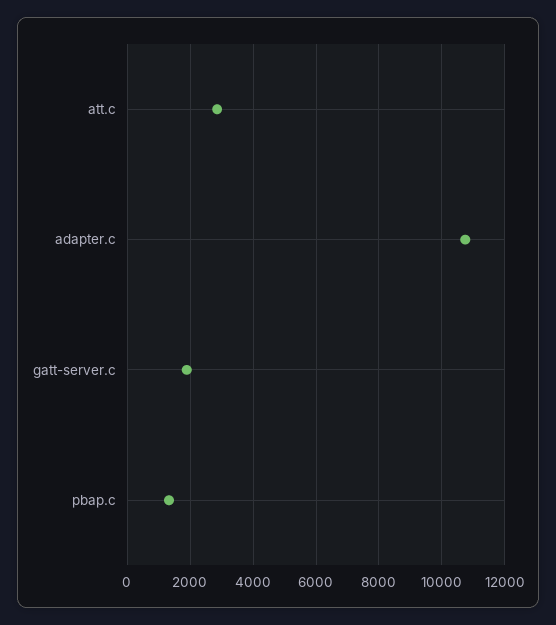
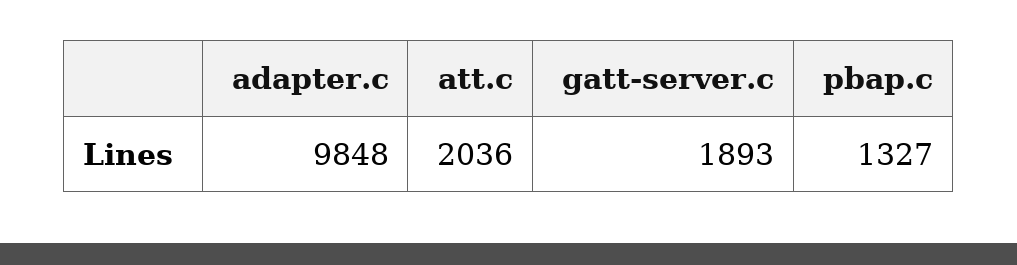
att.c: 2800 -> 2036
adapter.c: 10800 -> 9848

